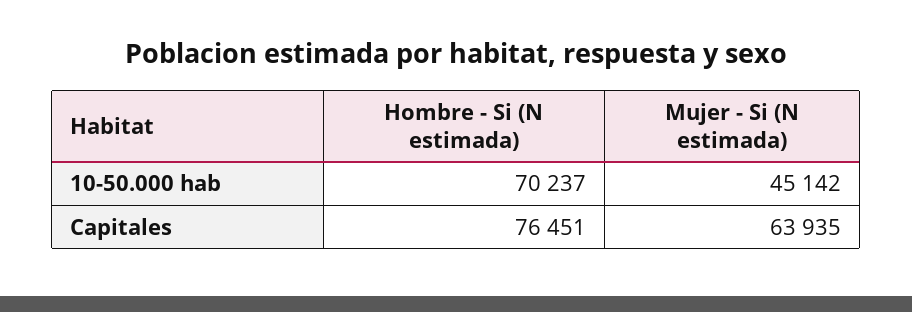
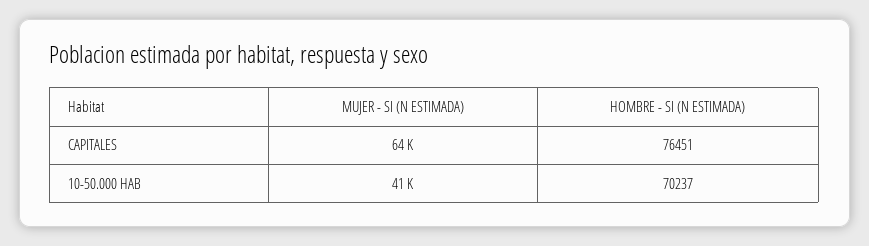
Mujer - Si (N estimada), 10-50.000 hab: 45142 -> 41000

